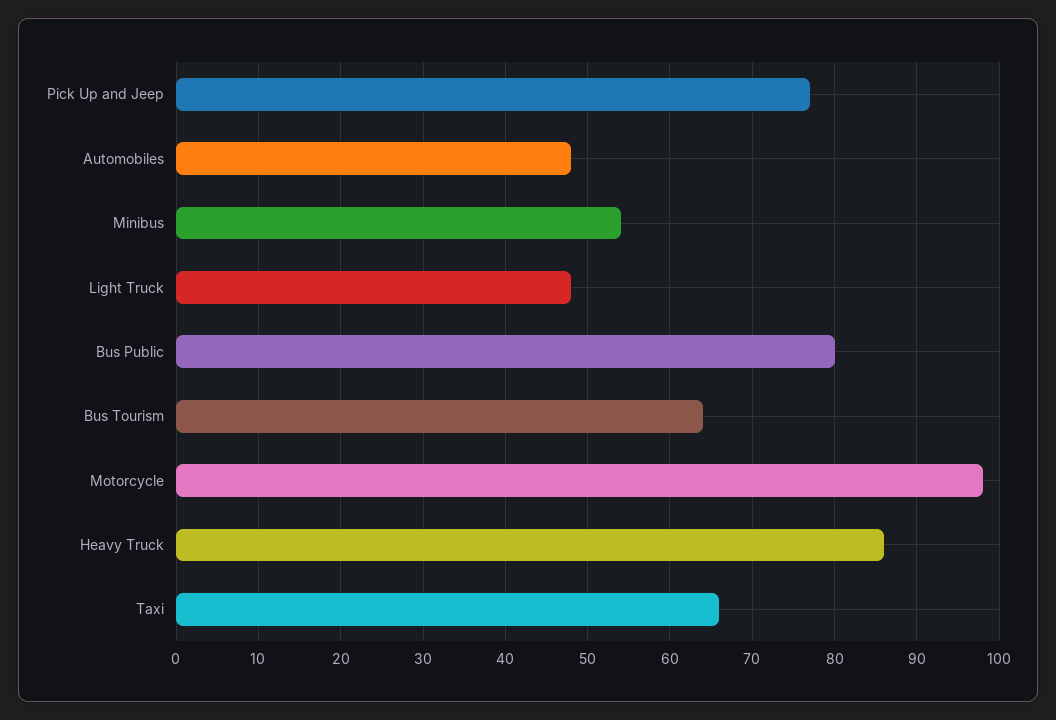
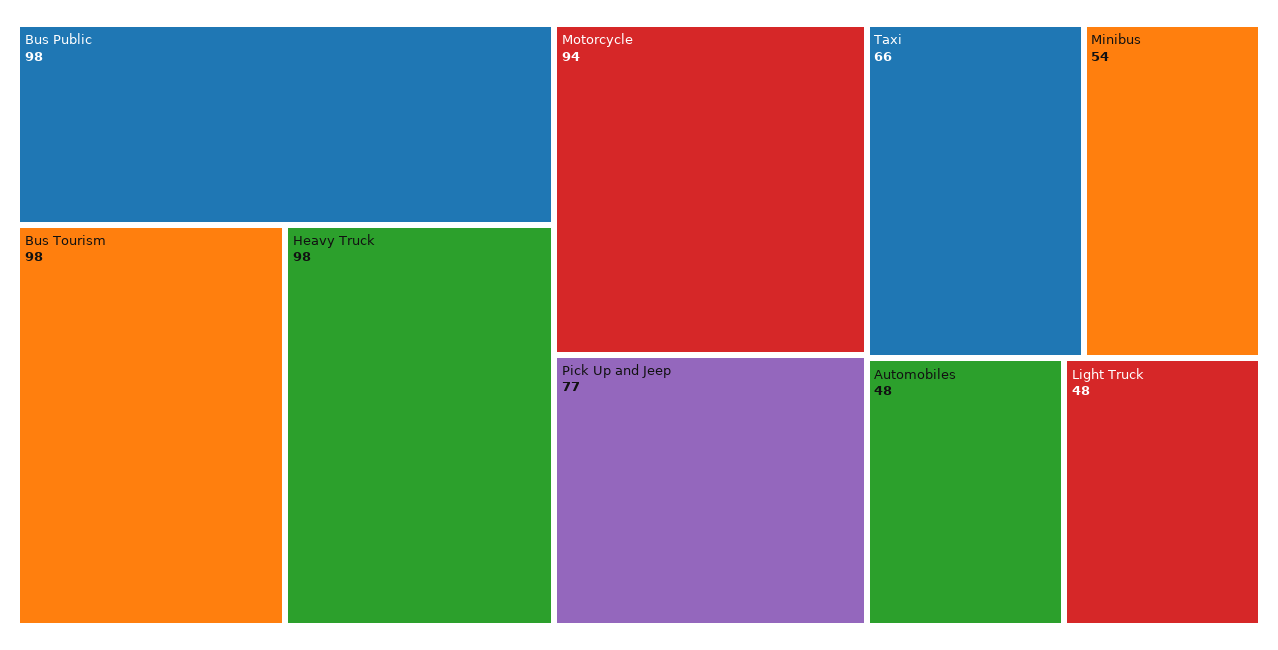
Bus Public: 80 -> 98
Bus Tourism: 64 -> 98
Motorcycle: 98 -> 94
Heavy Truck: 86 -> 98

